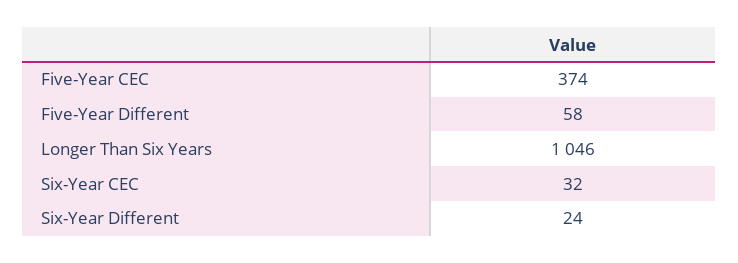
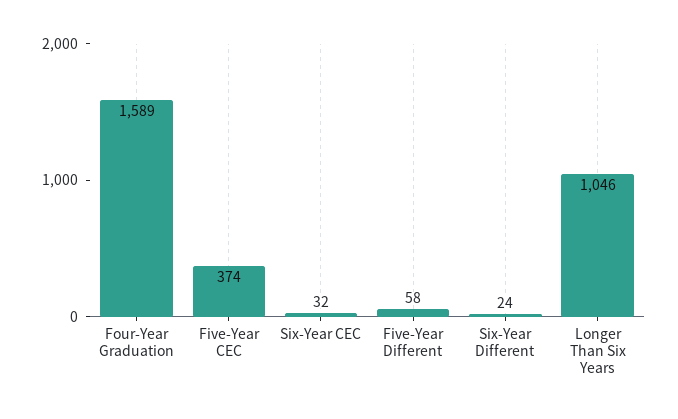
Four-Year Graduation: none -> 1589

